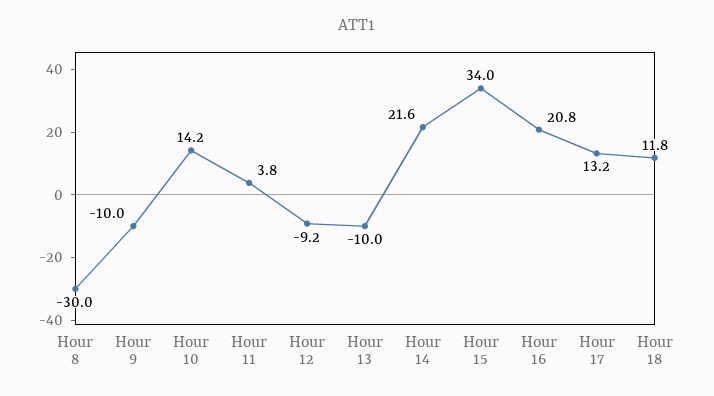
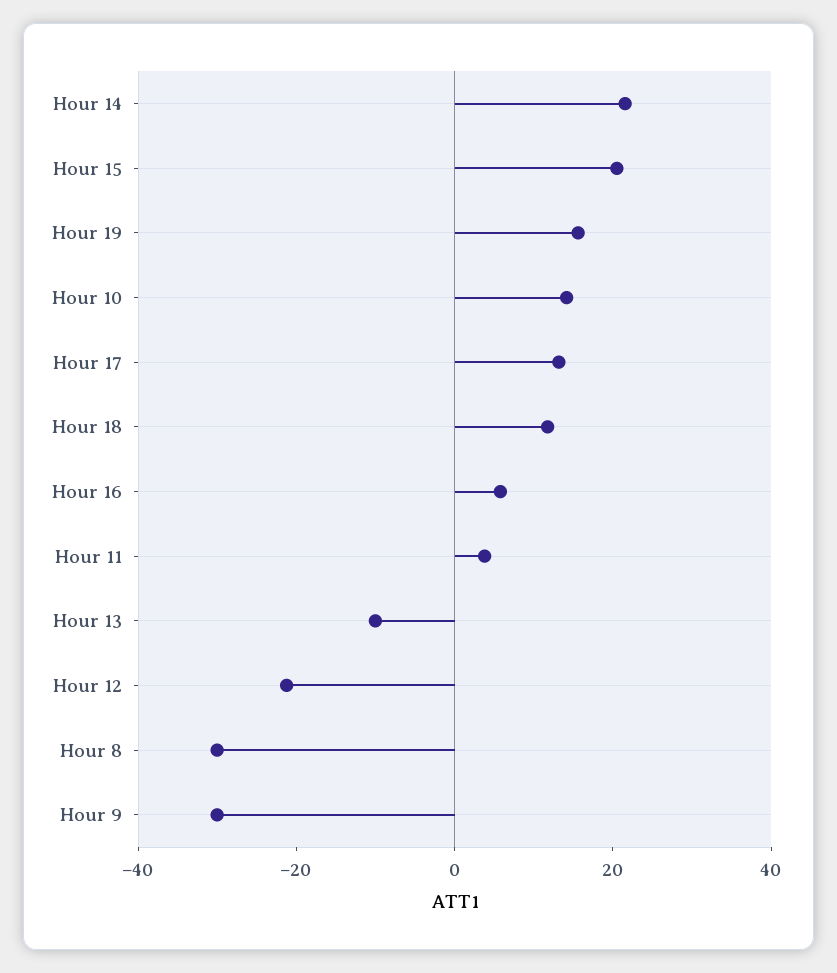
Hour 9: -10 -> -30
Hour 12: -9.2 -> -20
Hour 15: 34 -> 20
Hour 16: 20.8 -> 5
Hour 19: none -> 15

